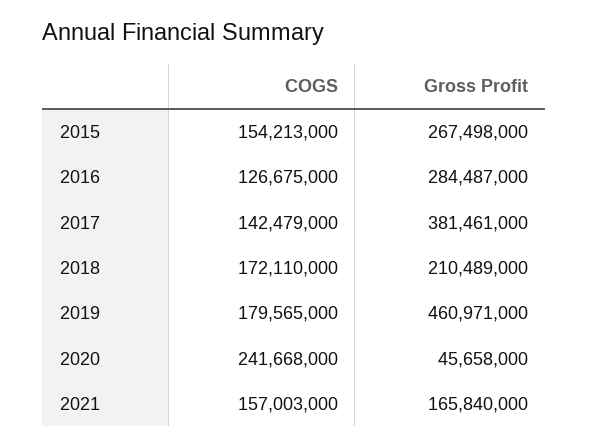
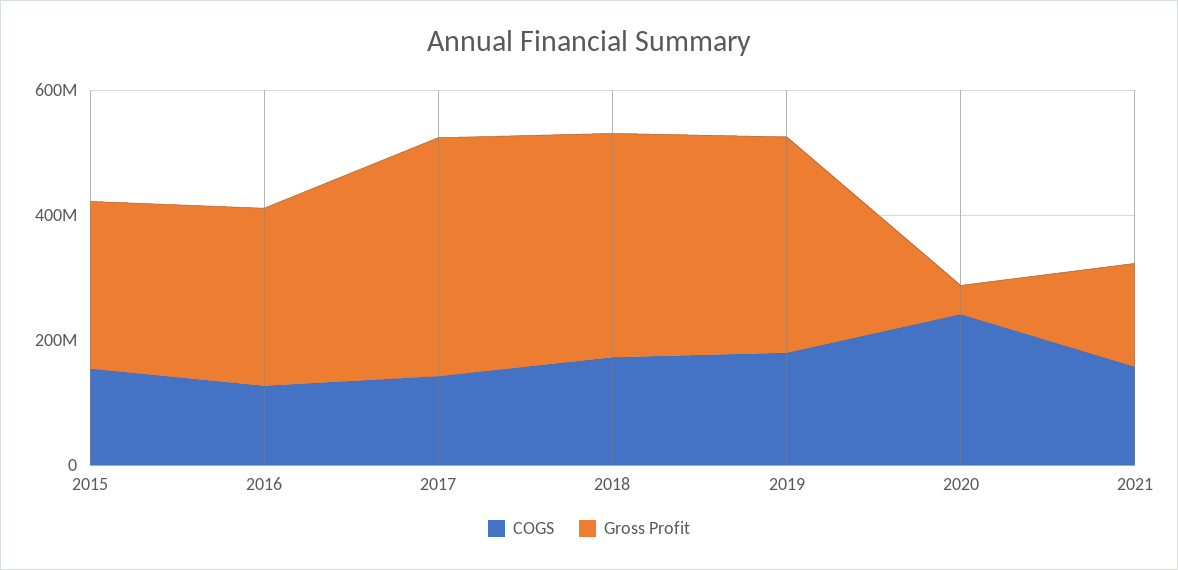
Gross Profit, 2018: 210489000 -> 350000000
Gross Profit, 2019: 460971000 -> 350000000

